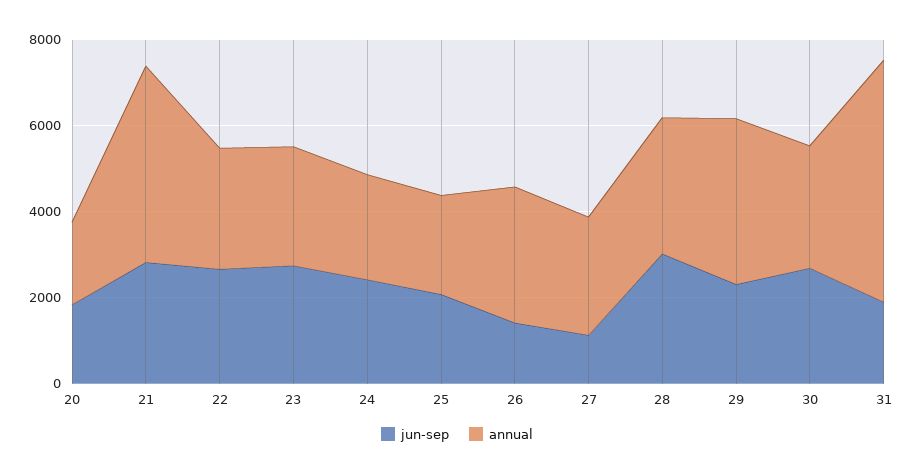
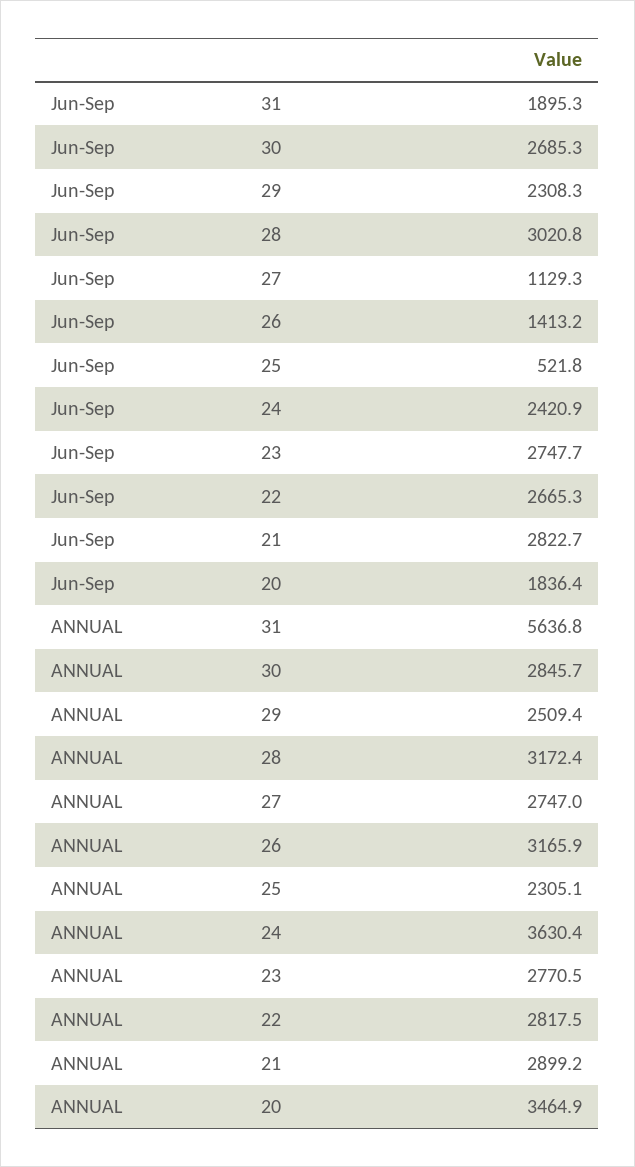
annual, 20: 2000 -> 3464.9
annual, 21: 4500 -> 2899.2
annual, 24: 2500 -> 3630.4
jun-sep, 25: 2000 -> 521.8
annual, 29: 4000 -> 2509.4

